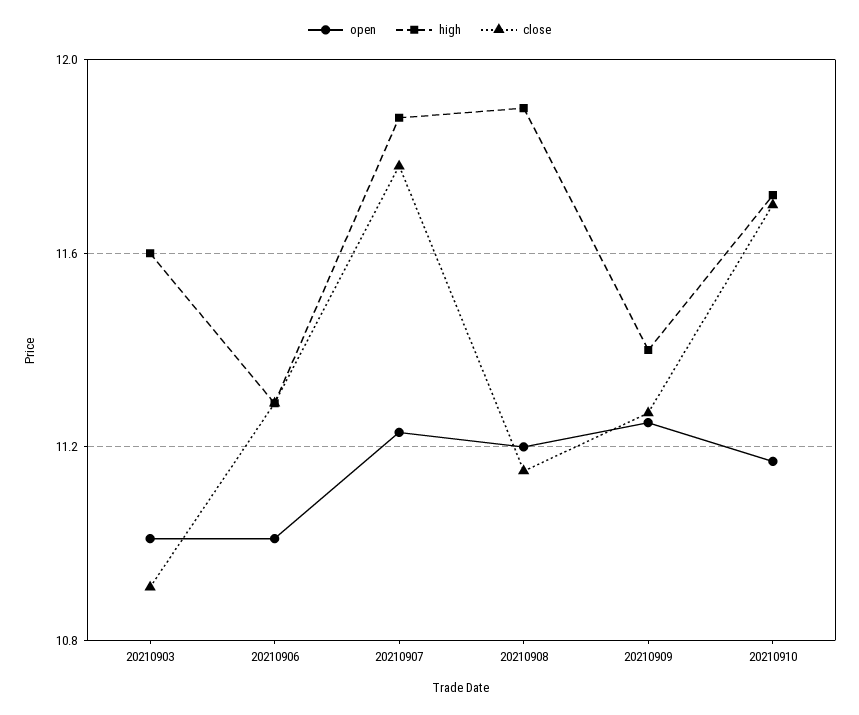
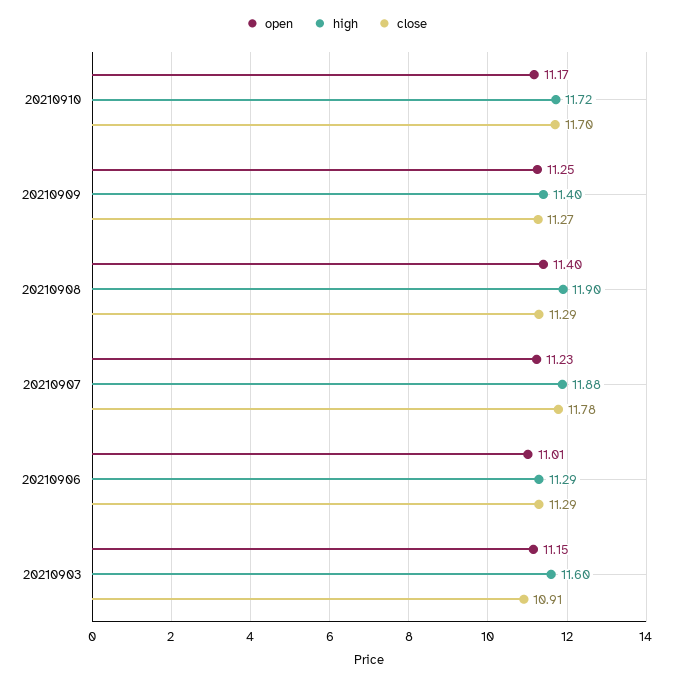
open, 20210903: 11 -> 11.15
open, 20210908: 11.2 -> 11.4
close, 20210908: 11.15 -> 11.29

